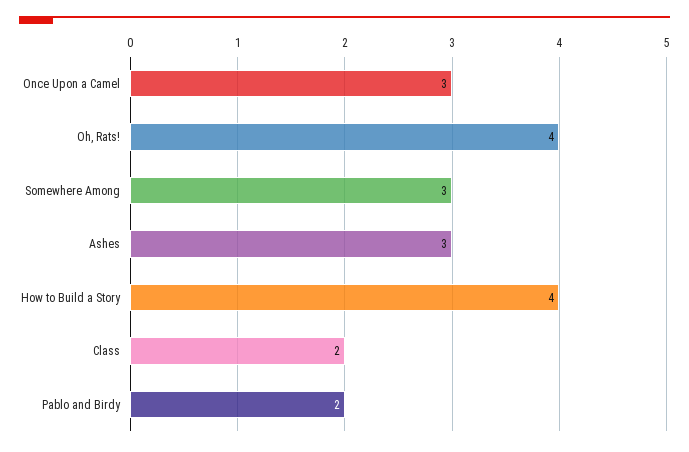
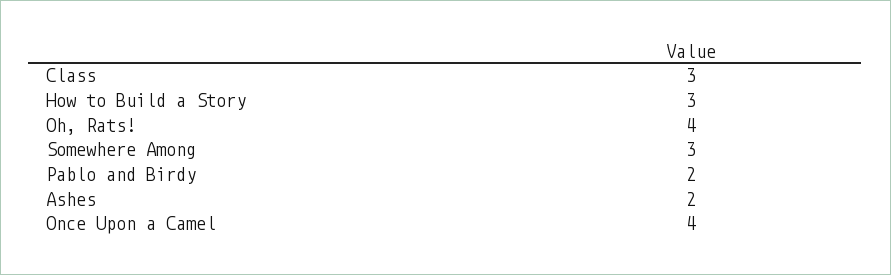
Once Upon a Camel: 3 -> 4
Ashes: 3 -> 2
How to Build a Story: 4 -> 3
Class: 2 -> 3

